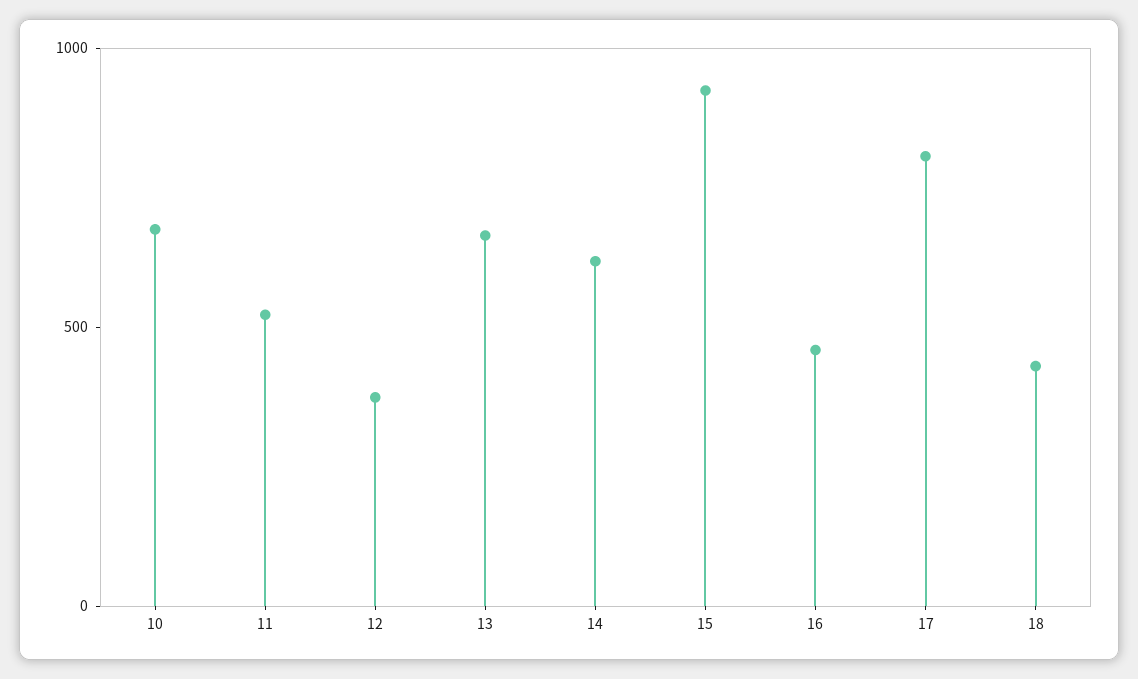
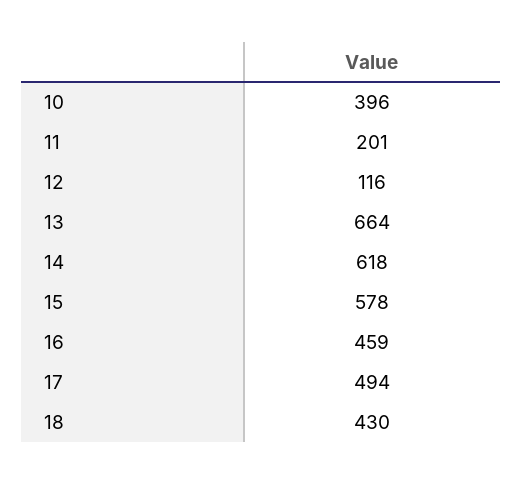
10: 700 -> 396
11: 500 -> 201
12: 400 -> 116
15: 900 -> 578
17: 800 -> 494

